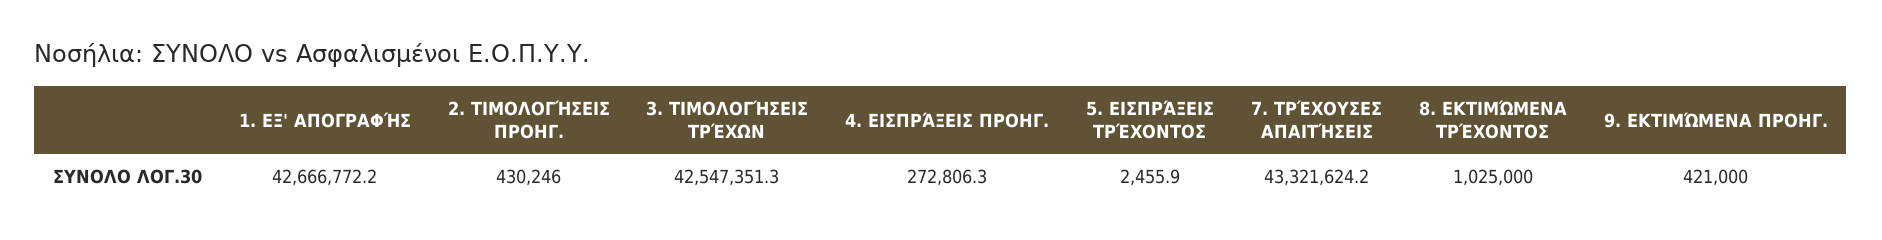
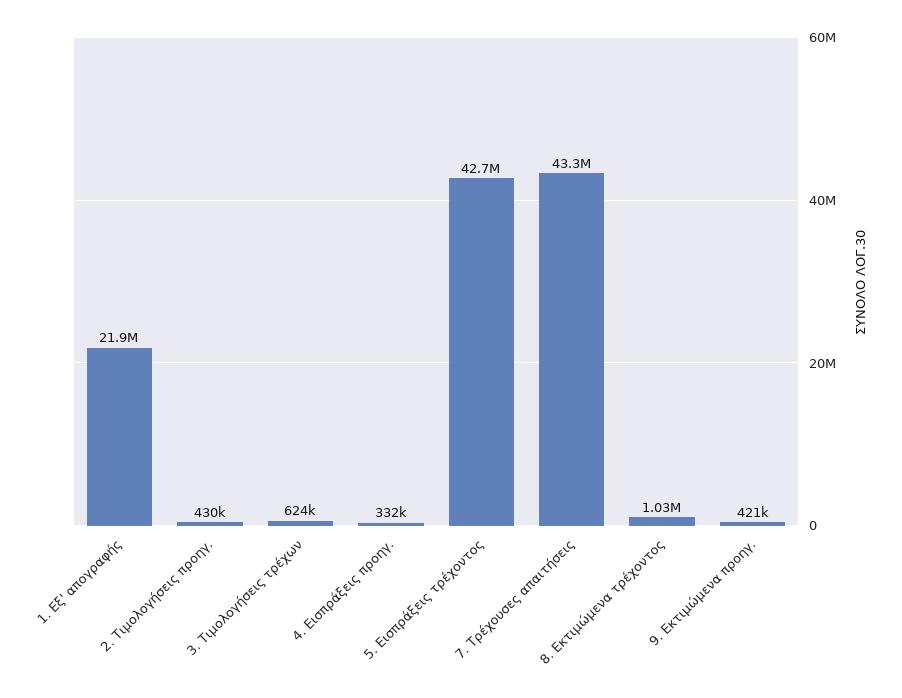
1. ΕΞ' ΑΠΟΓΡΑΦΉΣ: 42666772.2 -> 21900000
3. ΤΙΜΟΛΟΓΉΣΕΙΣ ΤΡΈΧΩΝ: 42547351.3 -> 624000
4. ΕΙΣΠΡΆΞΕΙΣ ΠΡΟΗΓ.: 272806.3 -> 332000
5. ΕΙΣΠΡΆΞΕΙΣ ΤΡΈΧΟΝΤΟΣ: 2455.9 -> 42700000

